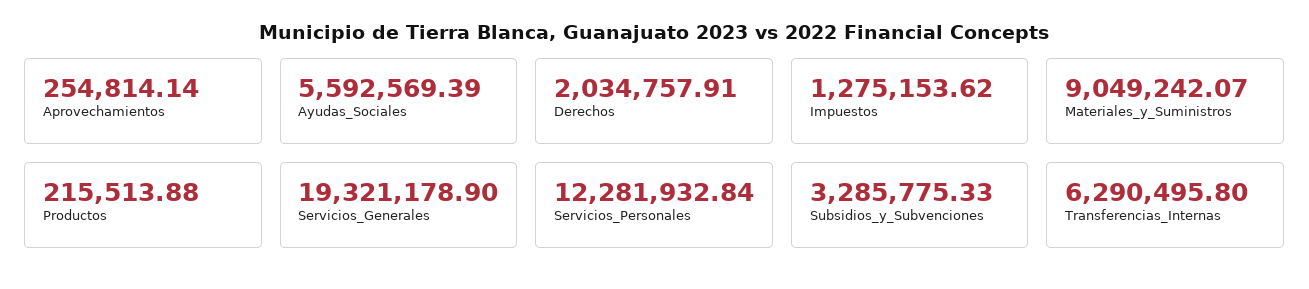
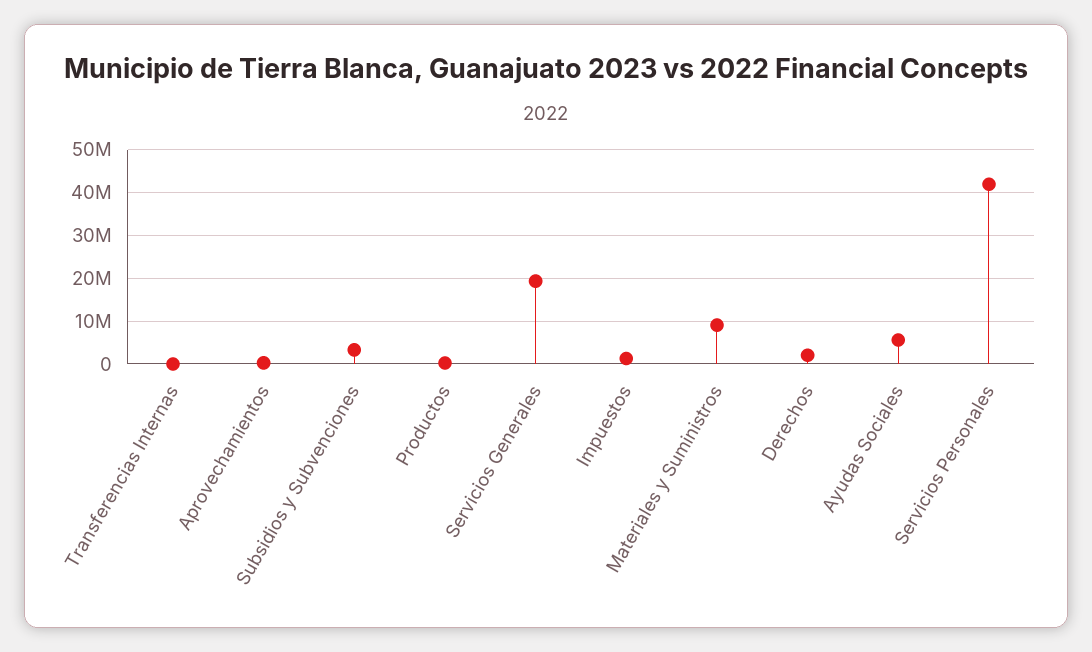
Servicios_Personales: 12281932.84 -> 42000000
Transferencias_Internas: 6290495.8 -> 0

